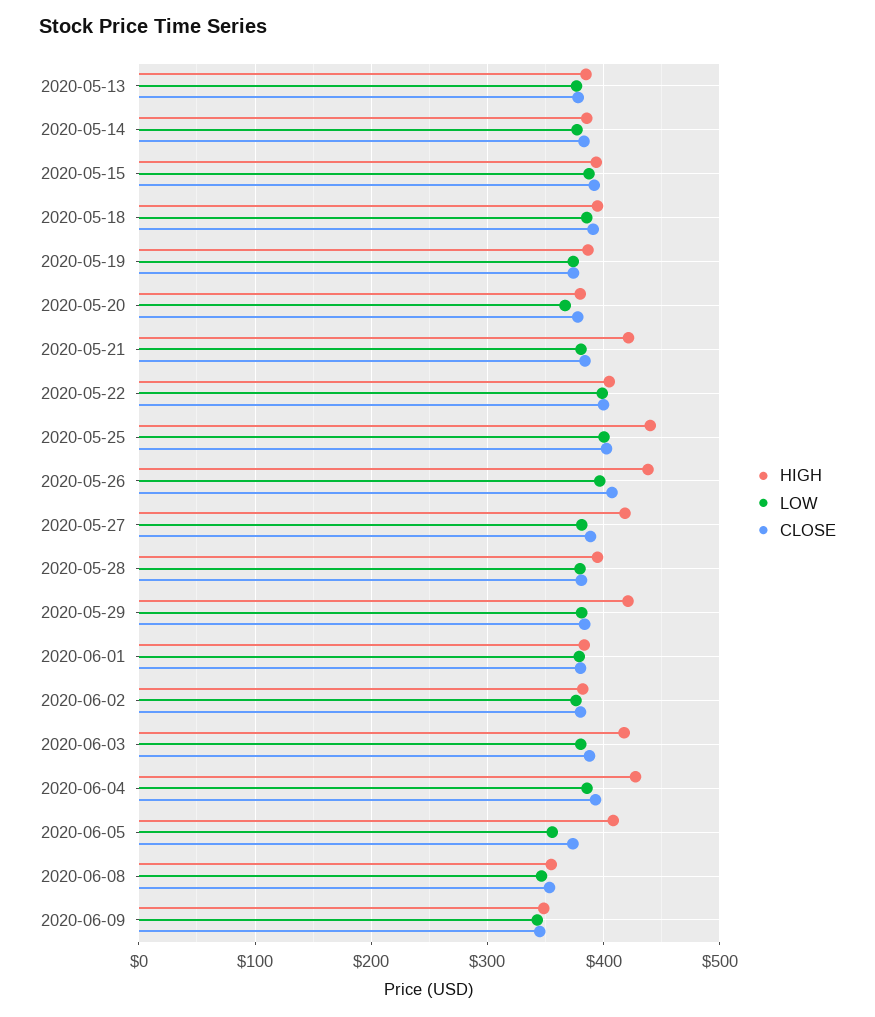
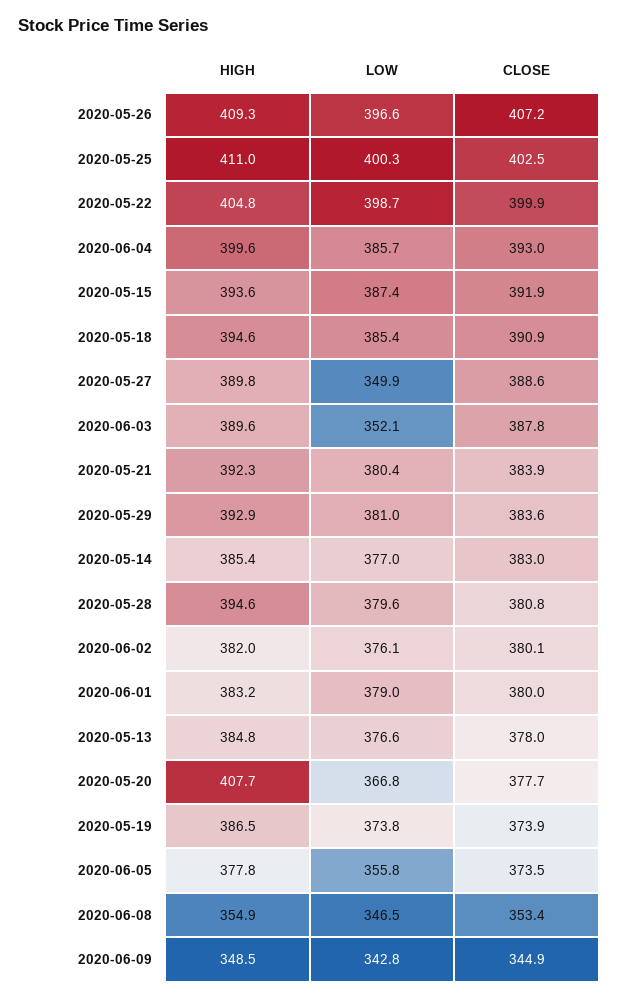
HIGH, 2020-05-20: 380 -> 407.7
HIGH, 2020-05-21: 420 -> 392.3
HIGH, 2020-05-25: 440 -> 411
HIGH, 2020-05-26: 440 -> 409.3
HIGH, 2020-05-27: 420 -> 389.8
LOW, 2020-05-27: 380 -> 349.9
HIGH, 2020-05-29: 420 -> 392.9
HIGH, 2020-06-03: 420 -> 389.6
LOW, 2020-06-03: 380 -> 352.1
HIGH, 2020-06-04: 430 -> 399.6
HIGH, 2020-06-05: 410 -> 377.8

